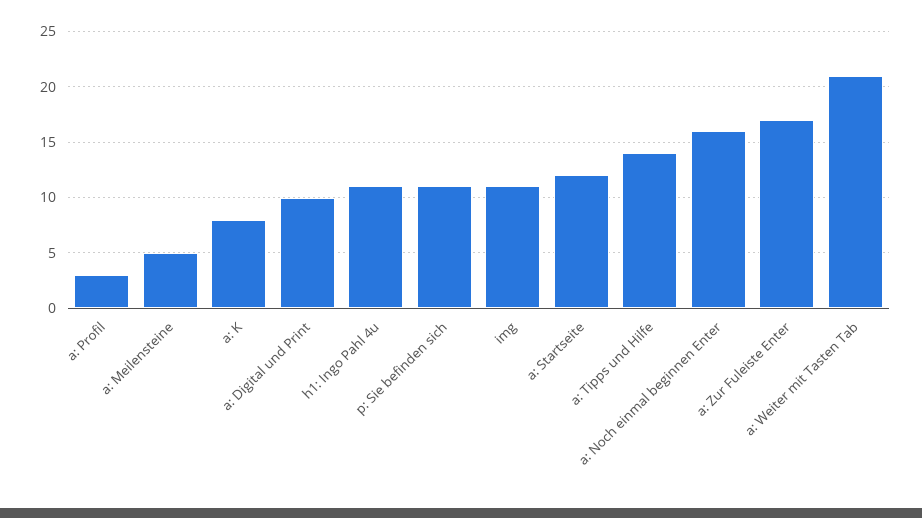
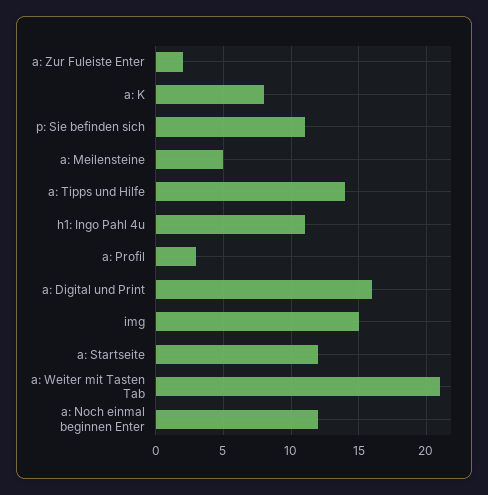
a: Digital und Print: 10 -> 16
img: 11 -> 15
a: Noch einmal beginnen Enter: 16 -> 12
a: Zur Fuleiste Enter: 17 -> 2

